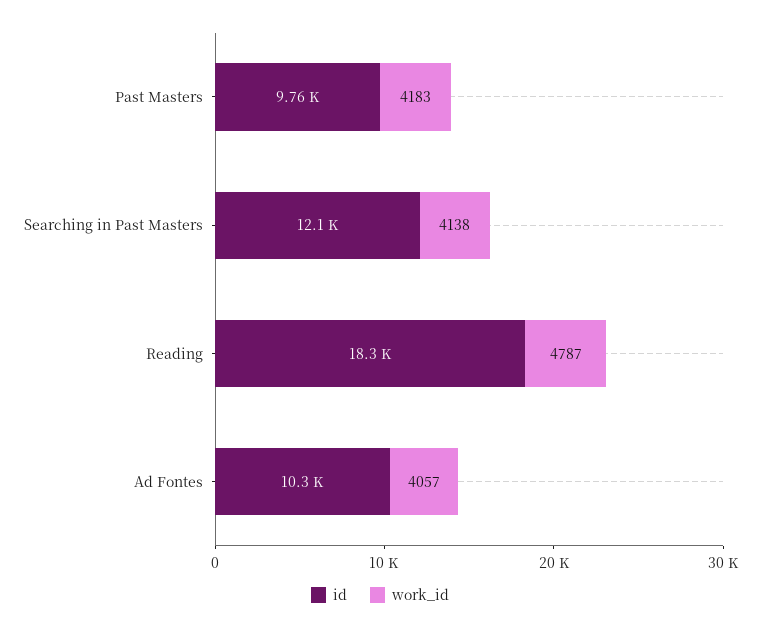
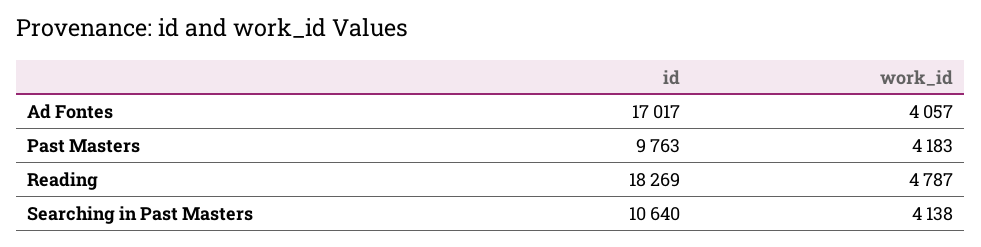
id, Searching in Past Masters: 12100 -> 10640
id, Ad Fontes: 10300 -> 17017

